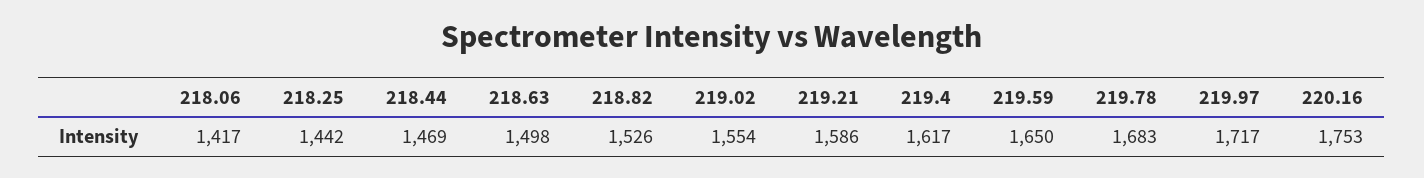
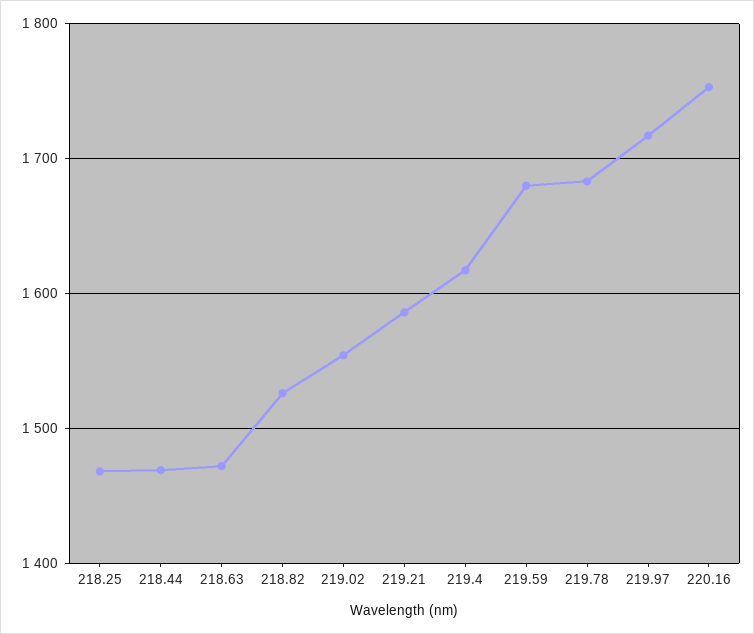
218.06: 1417 -> none
218.25: 1442 -> 1470
218.63: 1498 -> 1470
219.59: 1650 -> 1680

